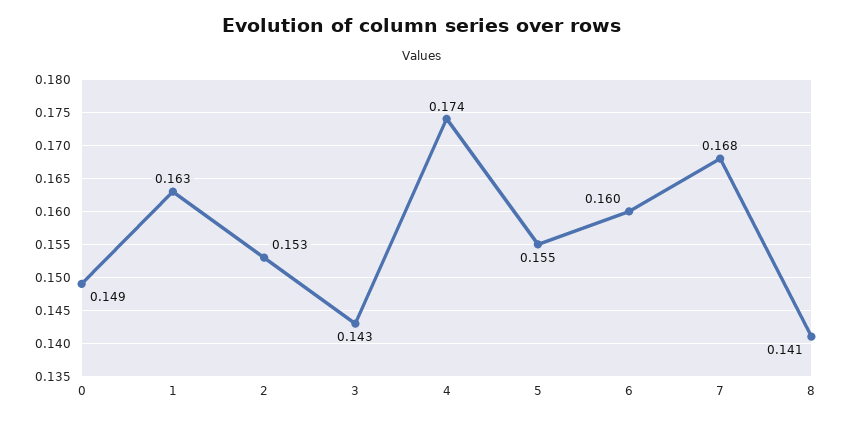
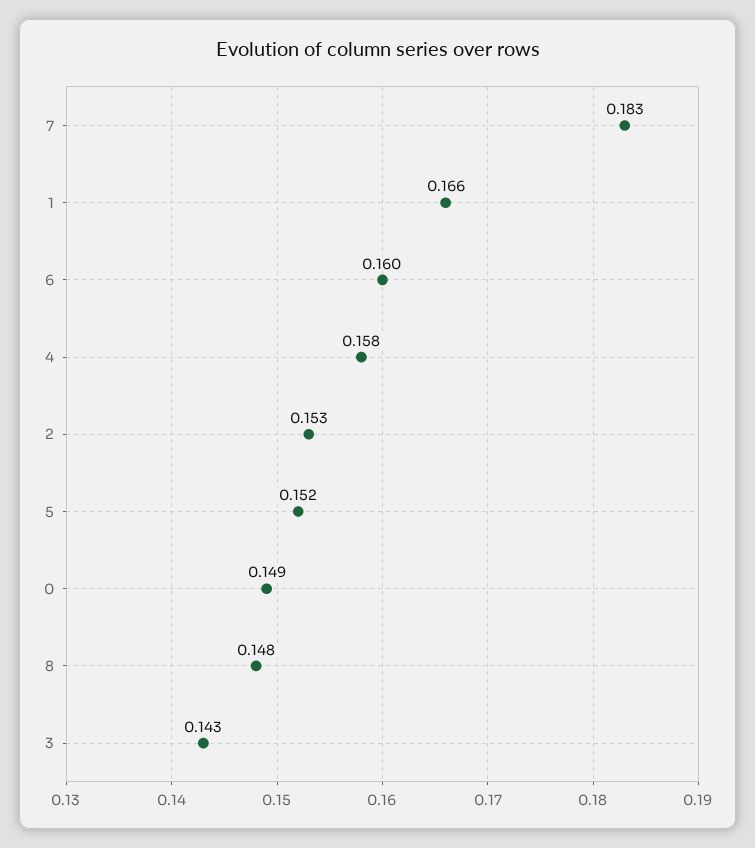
1: 0.163 -> 0.166
4: 0.174 -> 0.158
5: 0.155 -> 0.152
7: 0.168 -> 0.183
8: 0.141 -> 0.148

